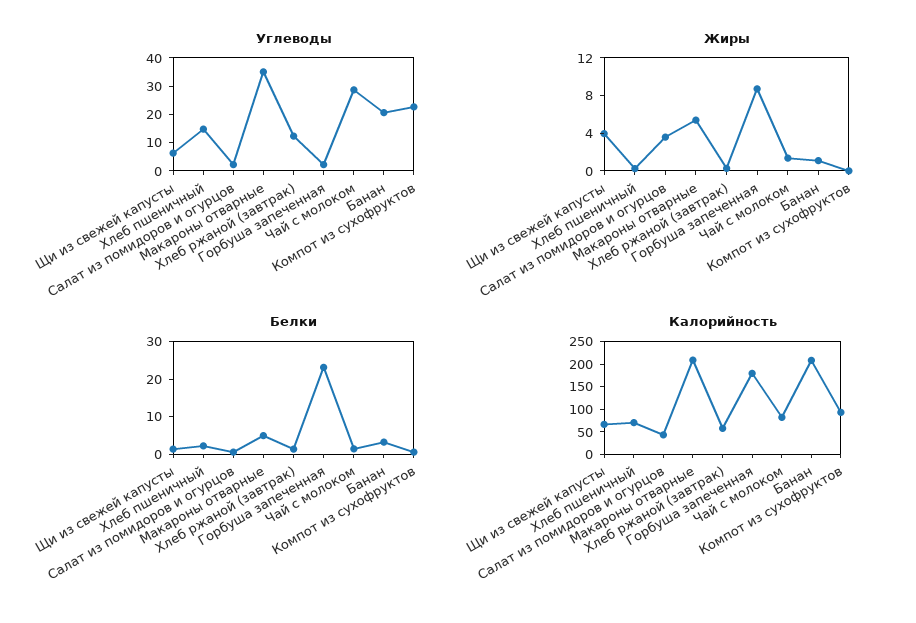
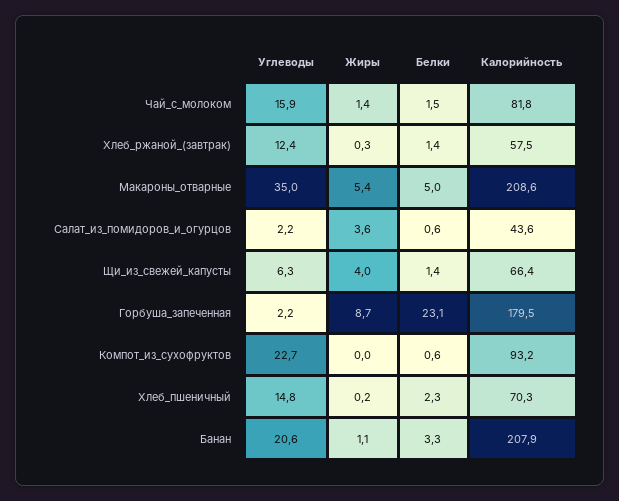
Углеводы, Чай с молоком: 30 -> 15.9

